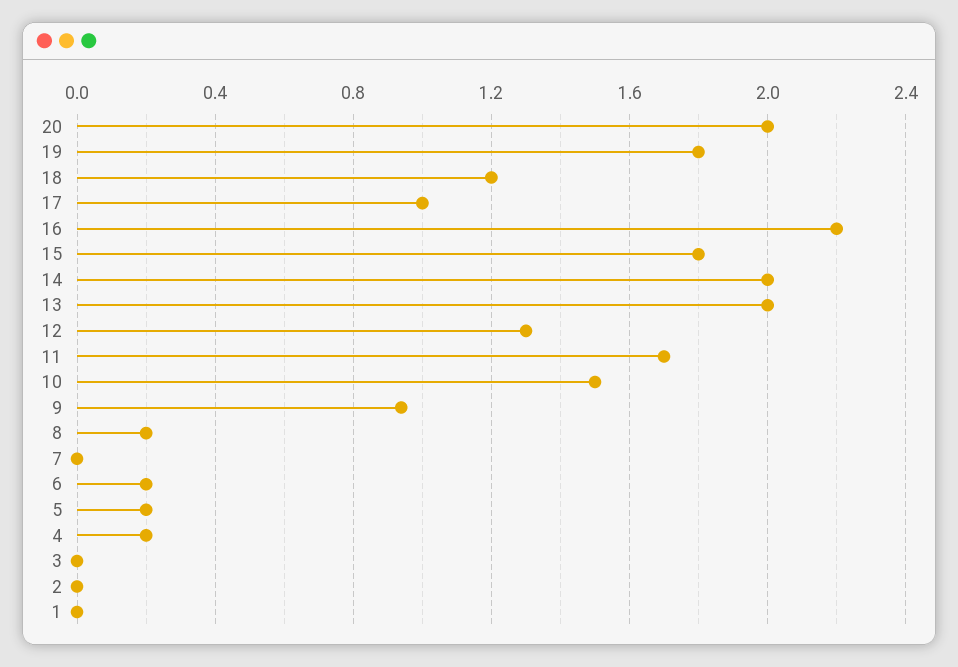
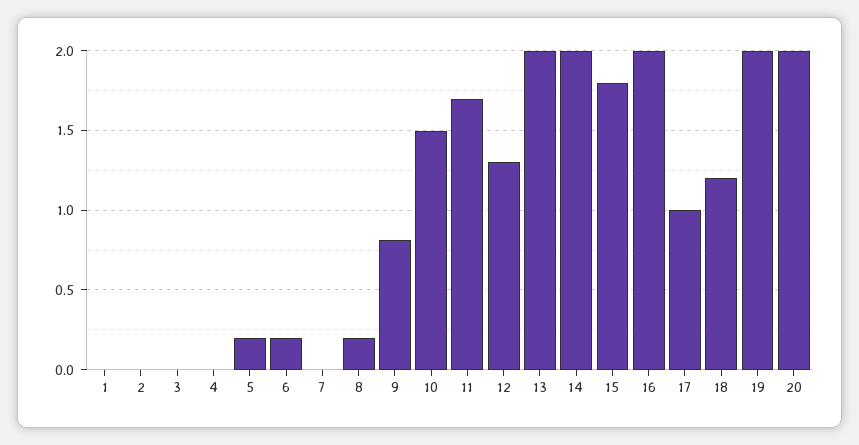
19: 1.8 -> 2
16: 2.2 -> 2
9: 0.95 -> 0.8
4: 0.2 -> 0

